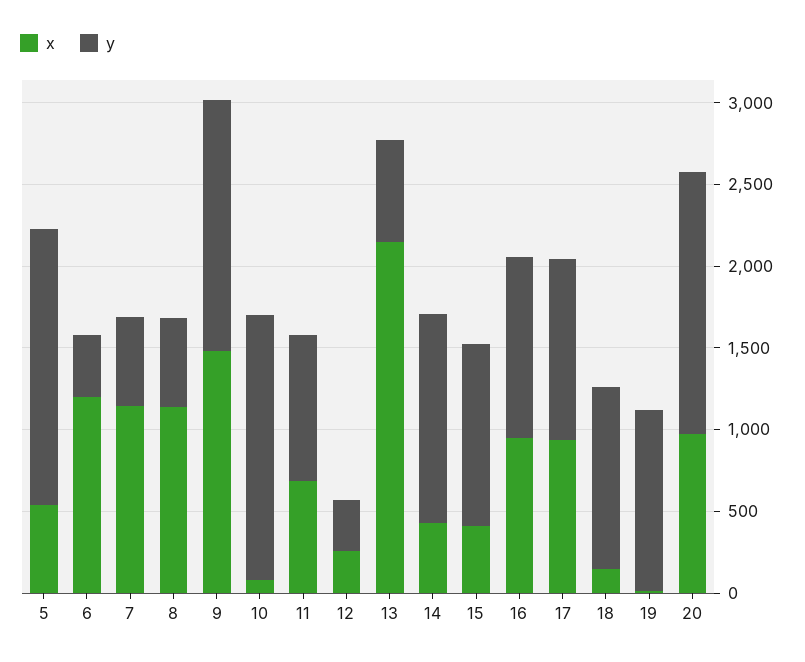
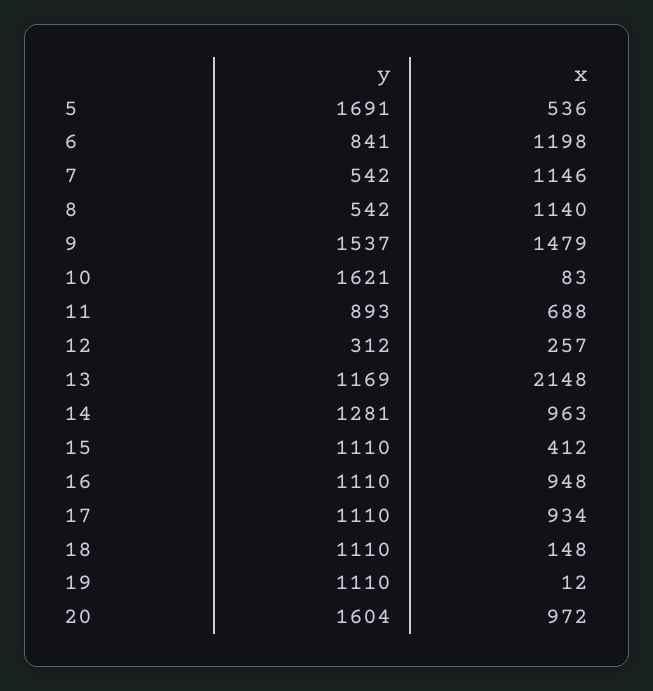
y, 6: 400 -> 841
y, 13: 600 -> 1169
x, 14: 400 -> 963

